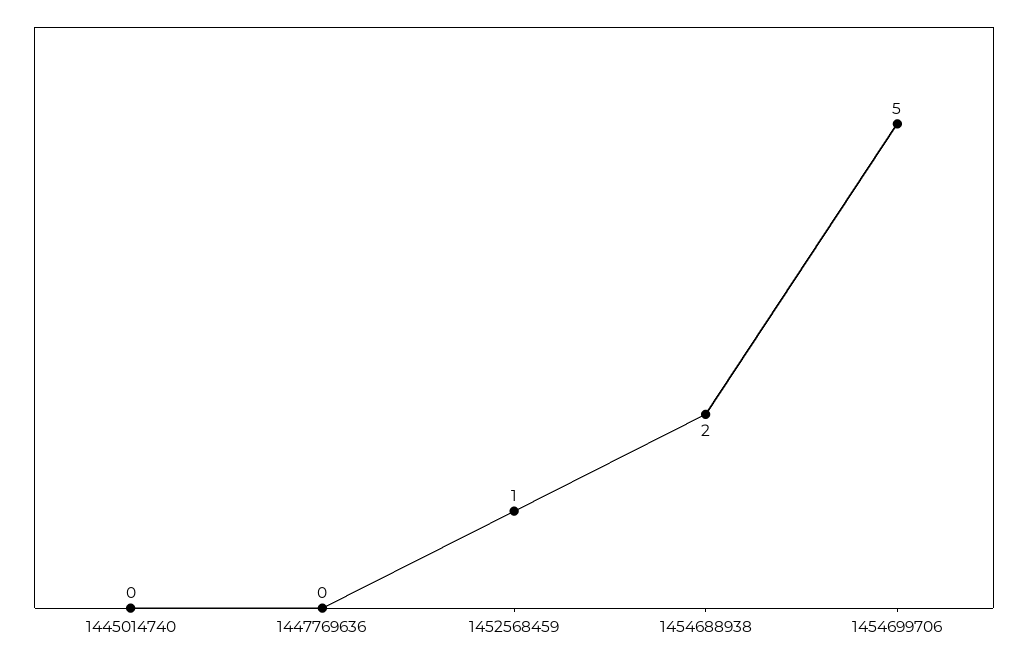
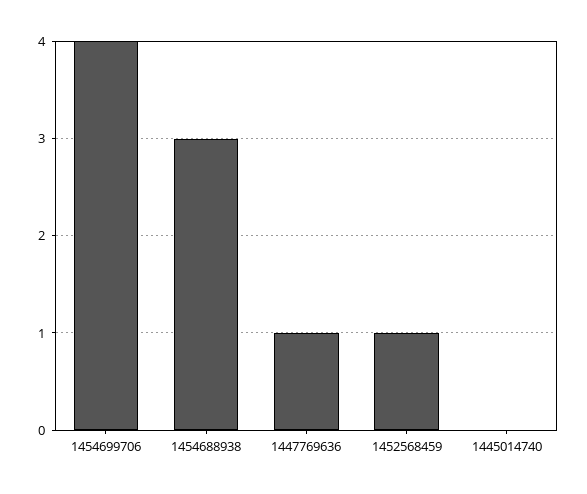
1447769636: 0 -> 1
1454688938: 2 -> 3
1454699706: 5 -> 4

